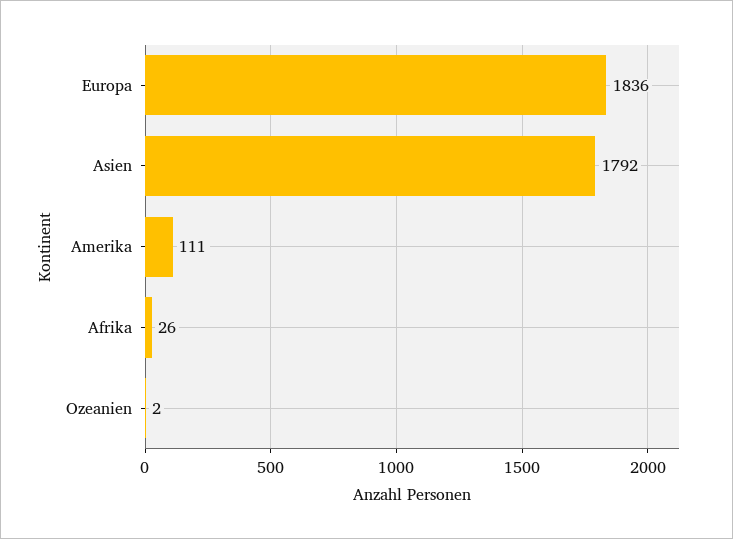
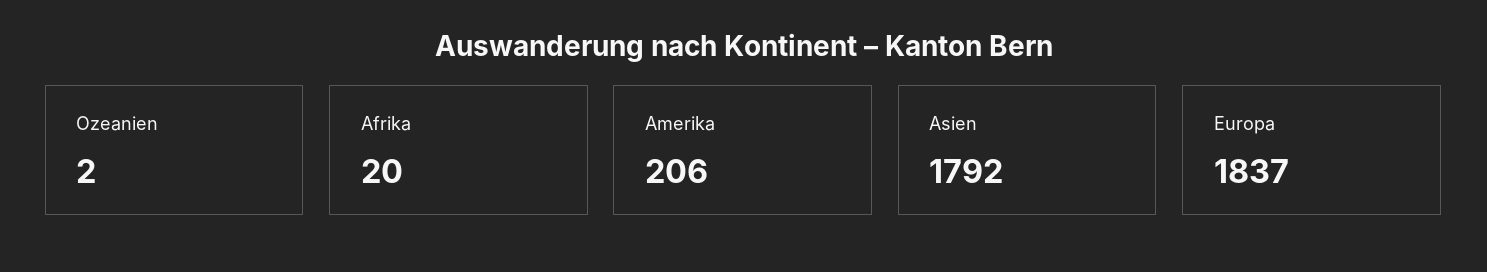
Europa: 1836 -> 1837
Amerika: 111 -> 206
Afrika: 26 -> 20

